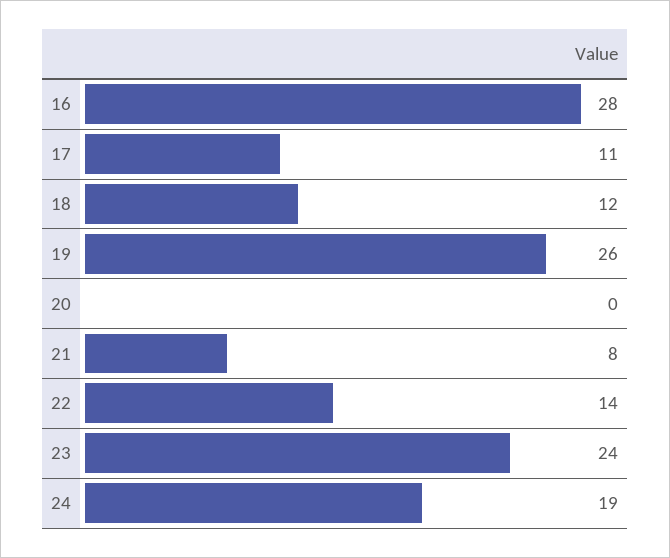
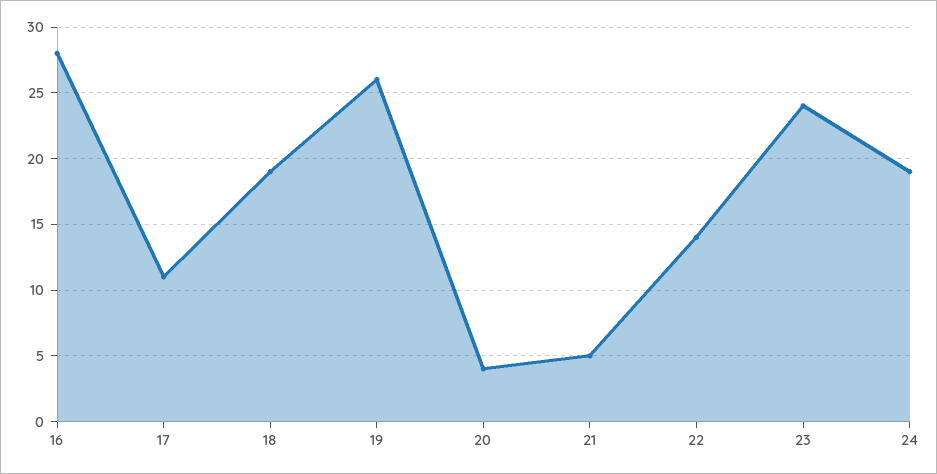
18: 12 -> 19
20: 0 -> 4
21: 8 -> 5

